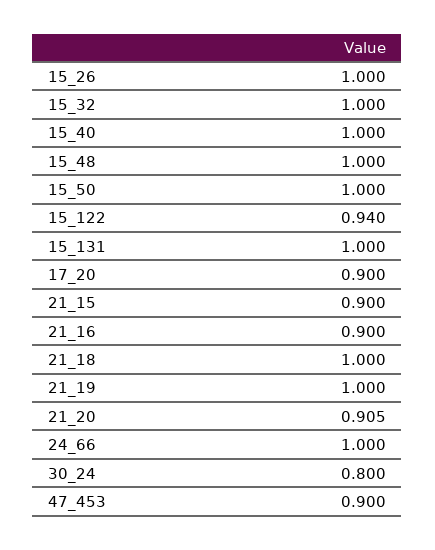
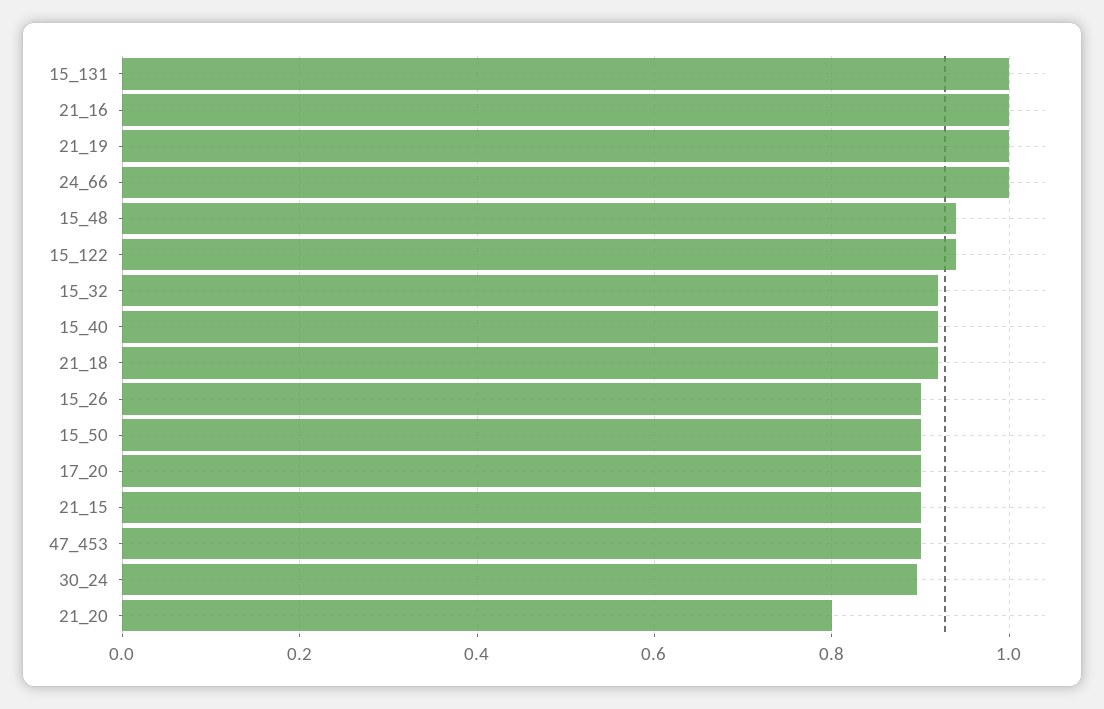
15_26: 1 -> 0.9
15_32: 1 -> 0.92
15_40: 1 -> 0.92
15_48: 1 -> 0.94
15_50: 1 -> 0.9
21_16: 0.9 -> 1
21_18: 1 -> 0.92
21_20: 0.905 -> 0.8
30_24: 0.8 -> 0.9

